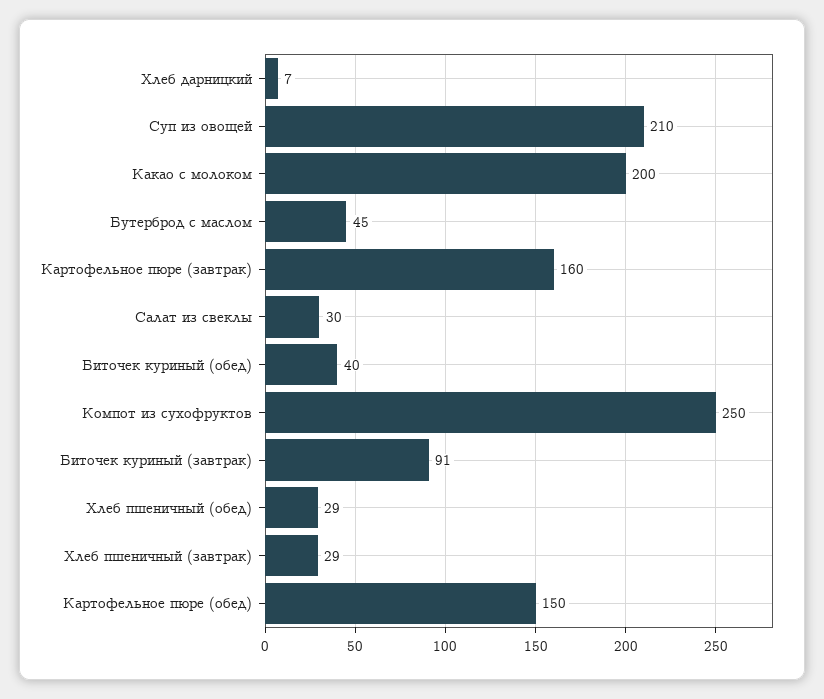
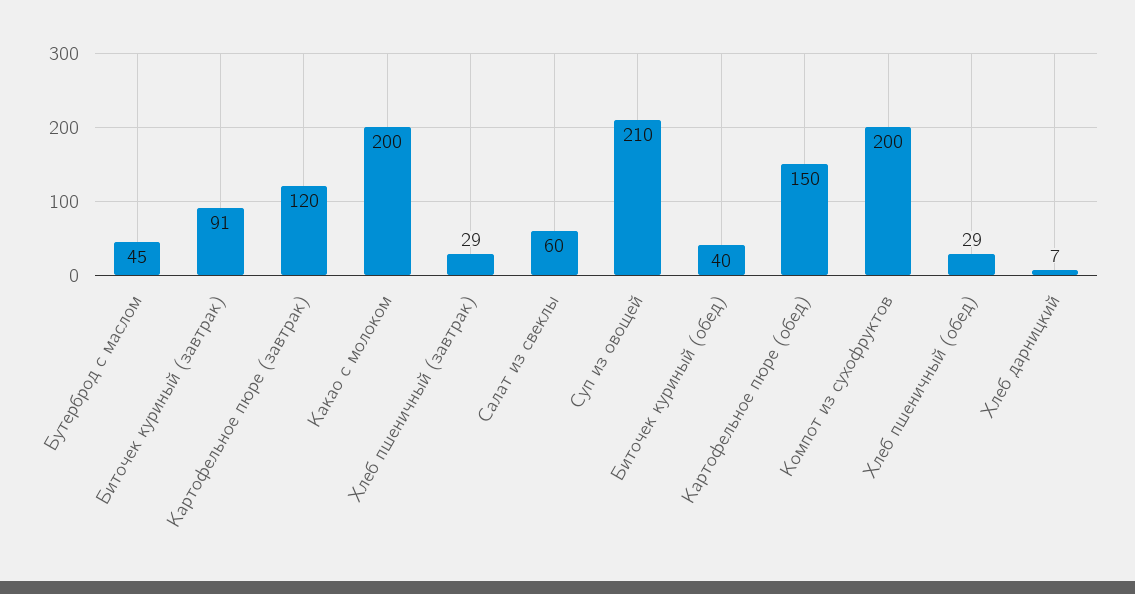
Картофельное пюре (завтрак): 160 -> 120
Салат из свеклы: 30 -> 60
Компот из сухофруктов: 250 -> 200

